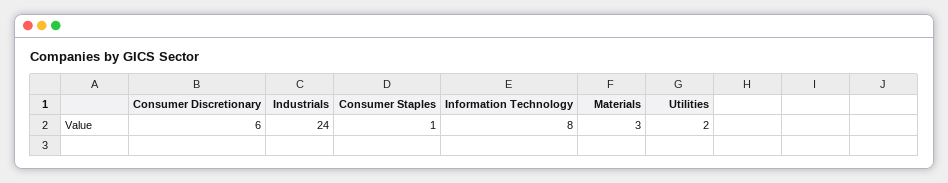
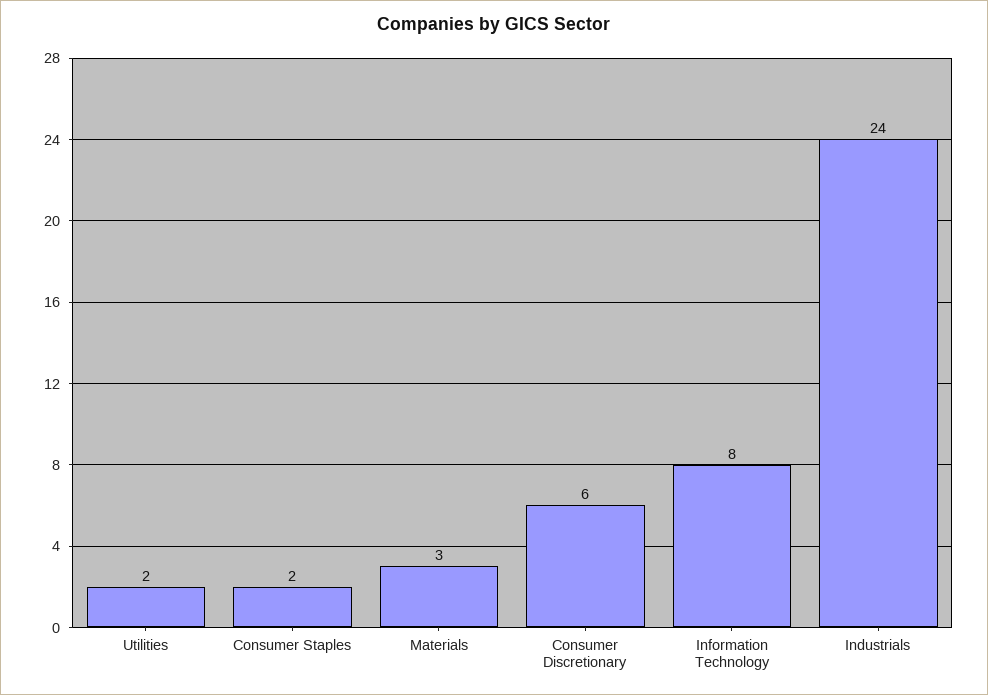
Consumer Staples: 1 -> 2

